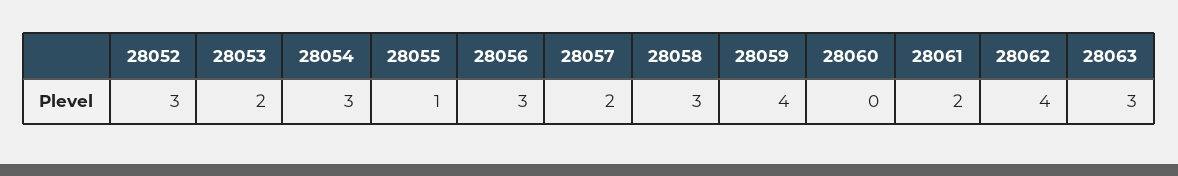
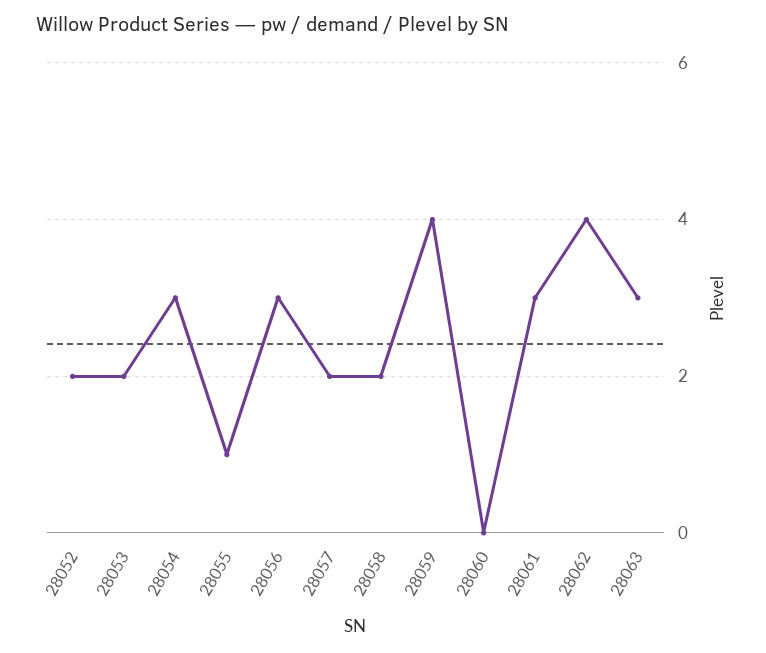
28052: 3 -> 2
28058: 3 -> 2
28061: 2 -> 3

